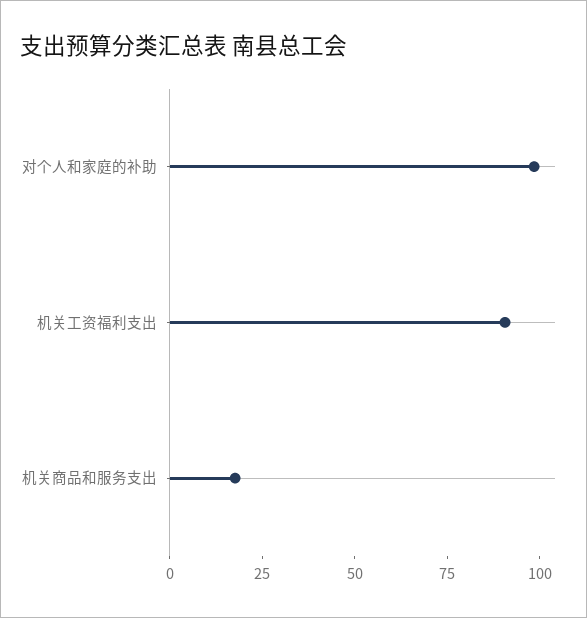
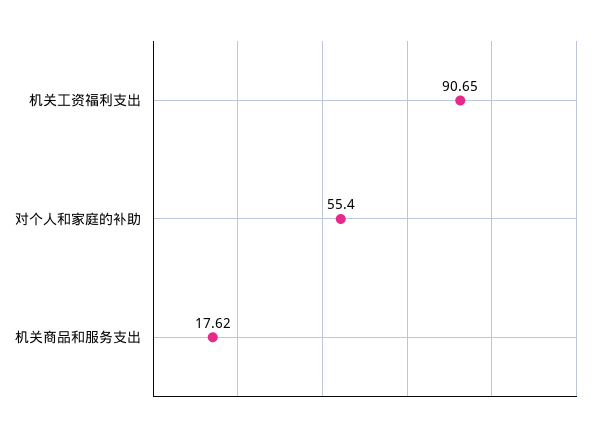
对个人和家庭的补助: 100 -> 55.4

